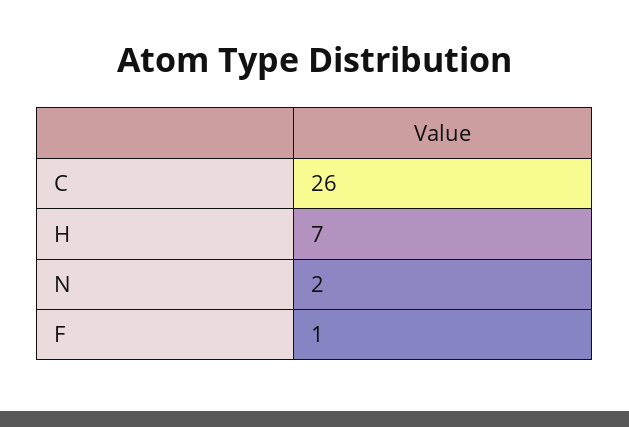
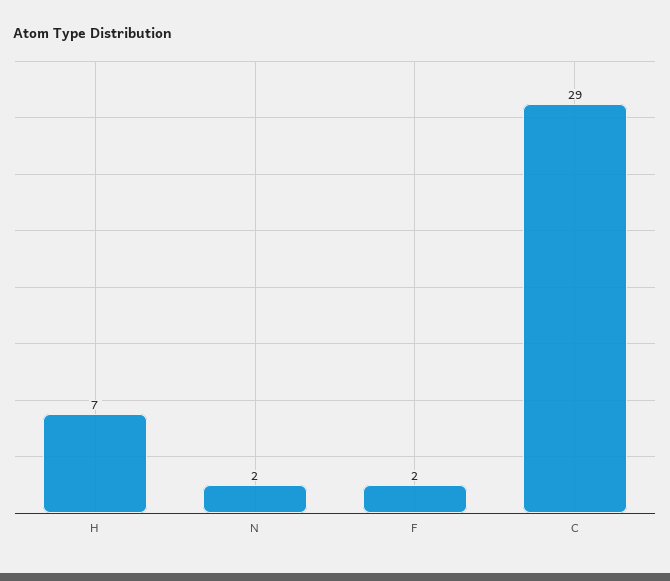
C: 26 -> 29
F: 1 -> 2

